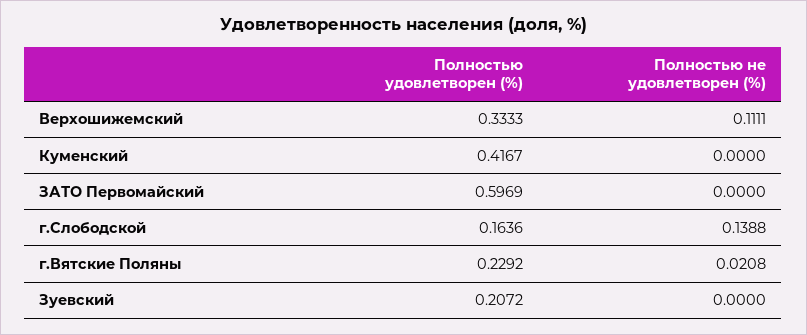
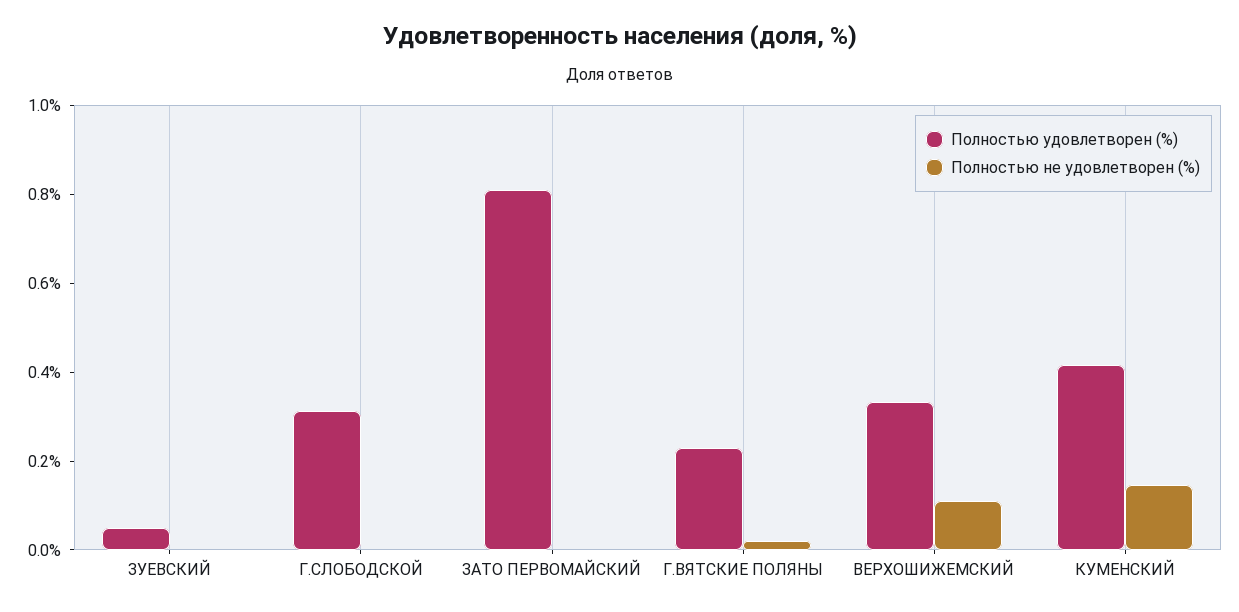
Полностью не удовлетворен (%), Куменский: 0 -> 0.15
Полностью удовлетворен (%), ЗАТО Первомайский: 0.5969 -> 0.8
Полностью удовлетворен (%), г.Слободской: 0.1636 -> 0.3
Полностью не удовлетворен (%), г.Слободской: 0.1388 -> 0
Полностью удовлетворен (%), Зуевский: 0.2072 -> 0.05

